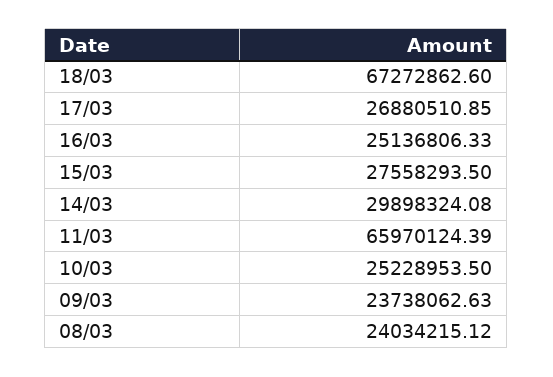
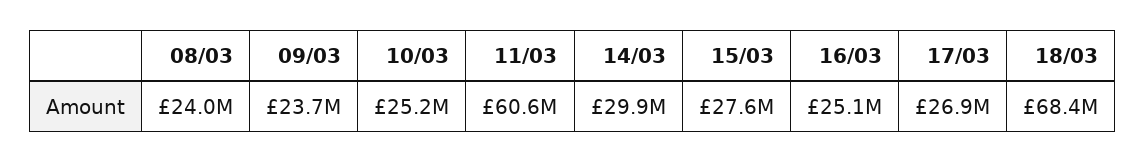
18/03: 67272862.6 -> 68400000
11/03: 65970124.39 -> 60600000

